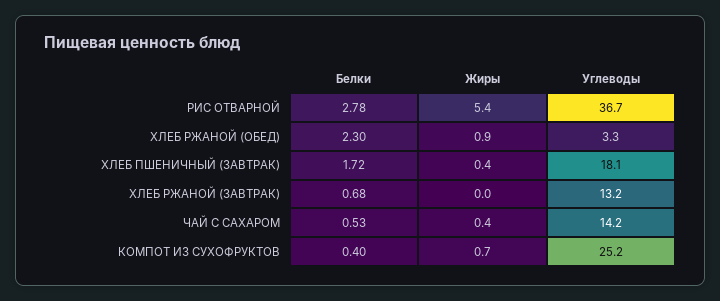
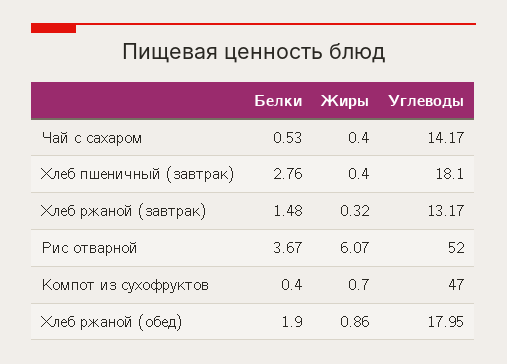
Белки, РИС ОТВАРНОЙ: 2.78 -> 3.67
Жиры, РИС ОТВАРНОЙ: 5.4 -> 6.07
Углеводы, РИС ОТВАРНОЙ: 36.7 -> 52
Белки, ХЛЕБ РЖАНОЙ (ОБЕД): 2.3 -> 1.9
Углеводы, ХЛЕБ РЖАНОЙ (ОБЕД): 3.3 -> 17.95
Белки, ХЛЕБ ПШЕНИЧНЫЙ (ЗАВТРАК): 1.72 -> 2.76
Белки, ХЛЕБ РЖАНОЙ (ЗАВТРАК): 0.68 -> 1.48
Жиры, ХЛЕБ РЖАНОЙ (ЗАВТРАК): 0 -> 0.32
Углеводы, КОМПОТ ИЗ СУХОФРУКТОВ: 25.2 -> 47

